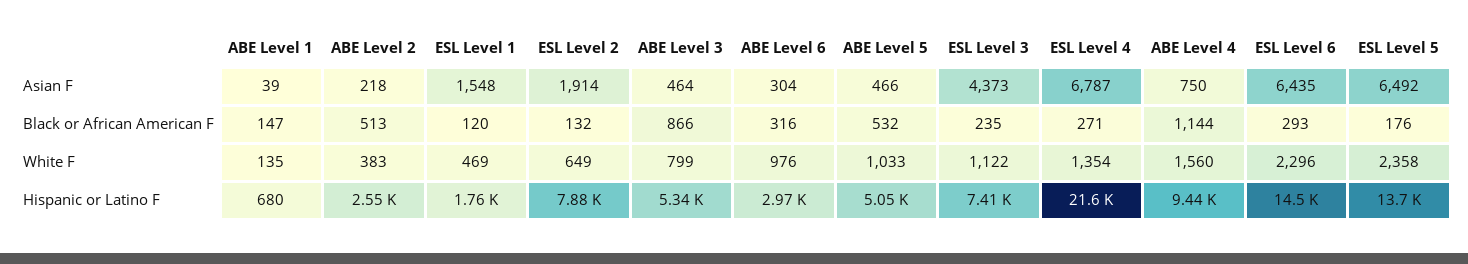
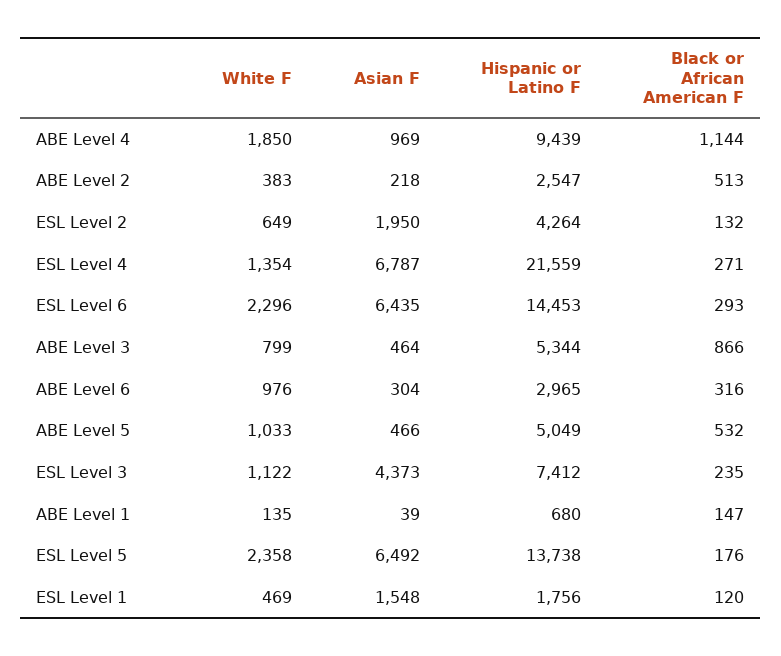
ESL Level 2, Asian F: 1914 -> 1950
ABE Level 4, Asian F: 750 -> 969
ABE Level 4, White F: 1560 -> 1850
ESL Level 2, Hispanic or Latino F: 7880 -> 4264

